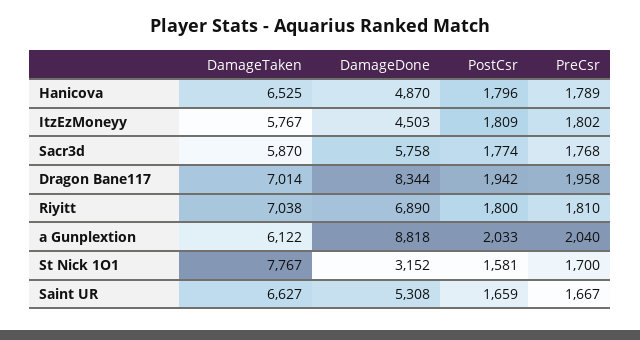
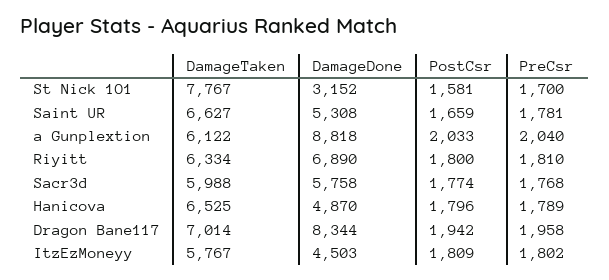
DamageTaken, Sacr3d: 5870 -> 5988
DamageTaken, Riyitt: 7038 -> 6334
PreCsr, Saint UR: 1667 -> 1781

